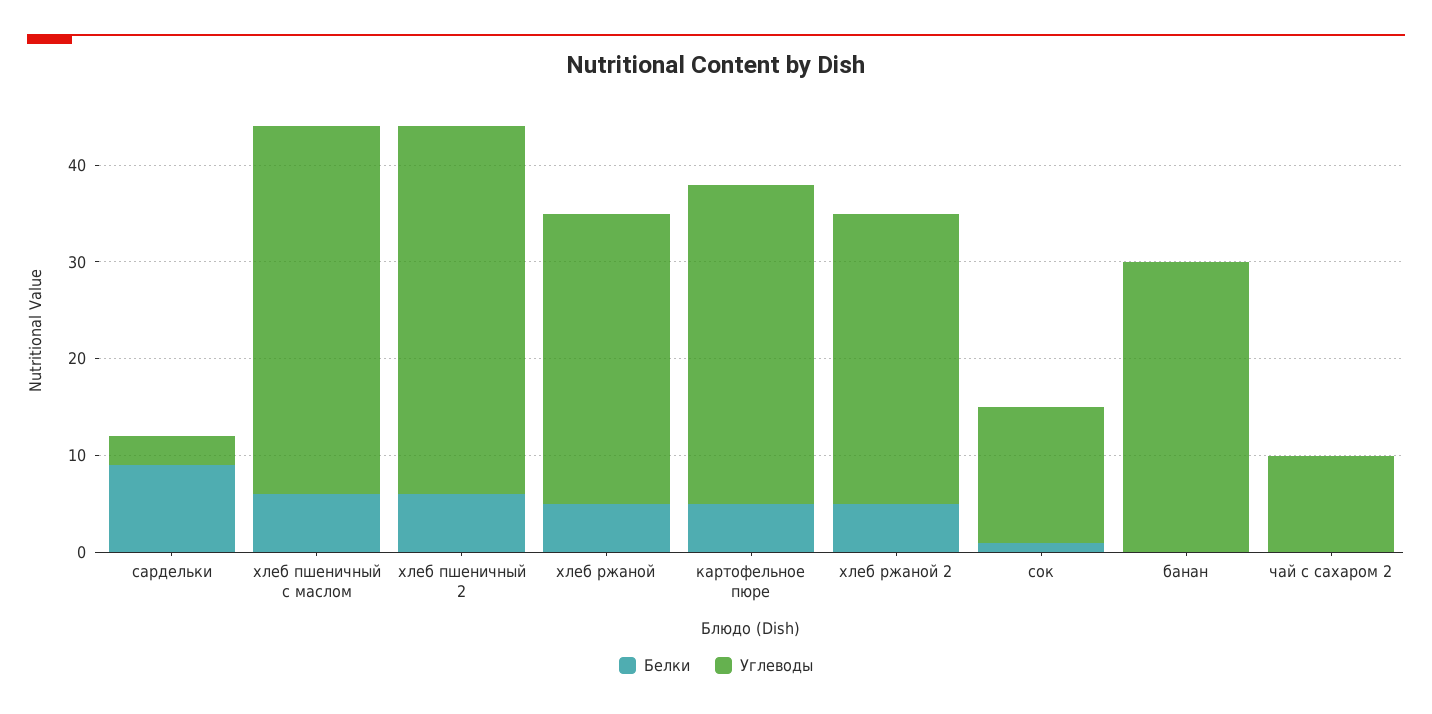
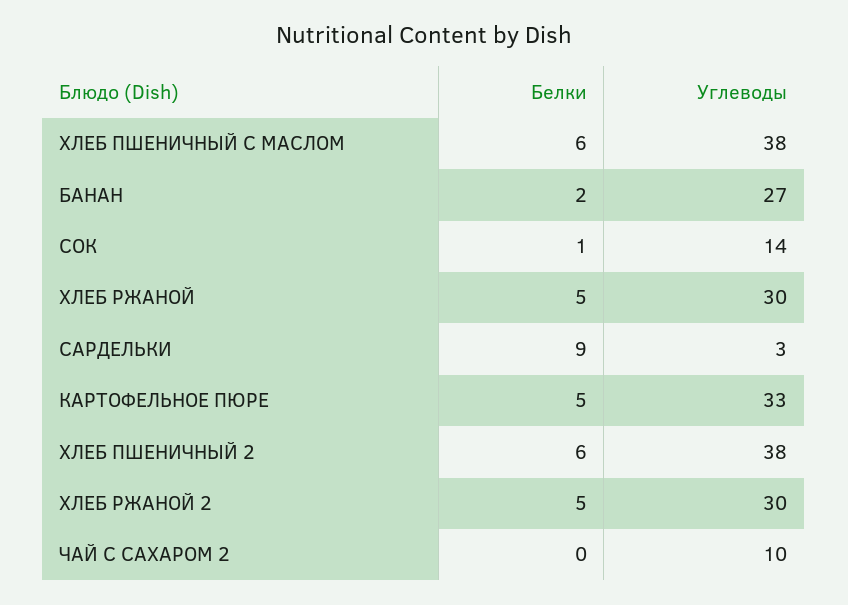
Белки, банан: 0 -> 2
Углеводы, банан: 30 -> 27

